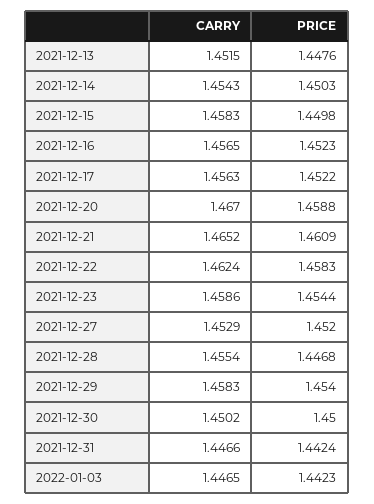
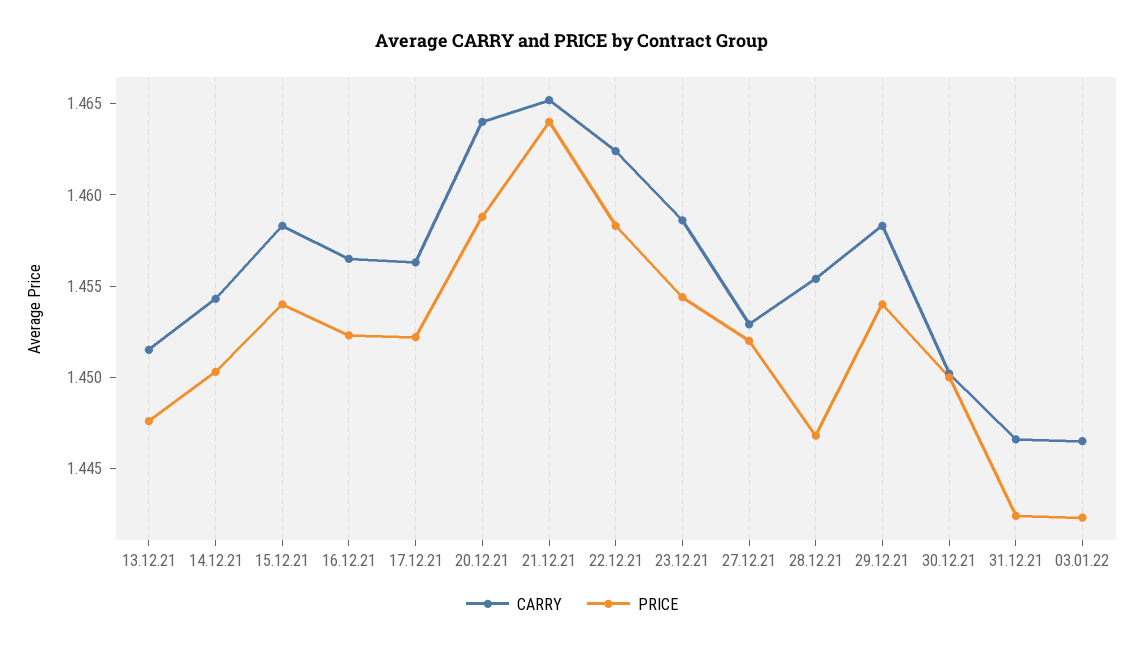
PRICE, 2021-12-15: 1.4498 -> 1.454
CARRY, 2021-12-20: 1.467 -> 1.464
PRICE, 2021-12-21: 1.4609 -> 1.464

